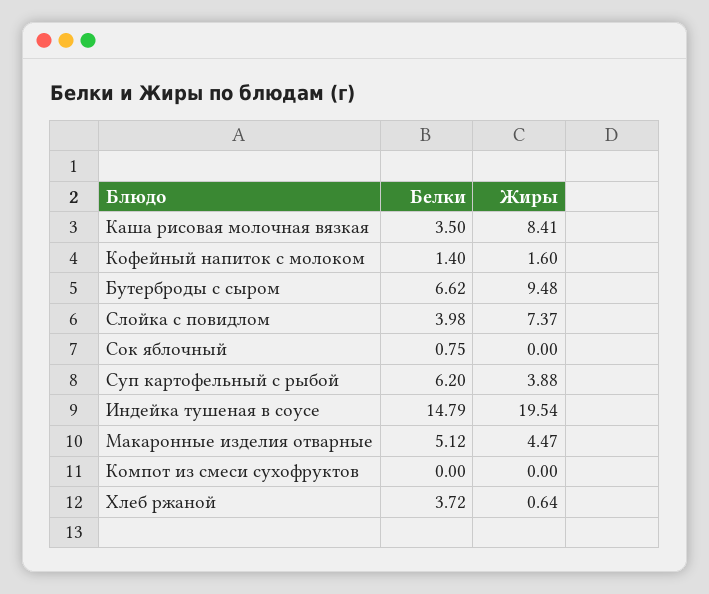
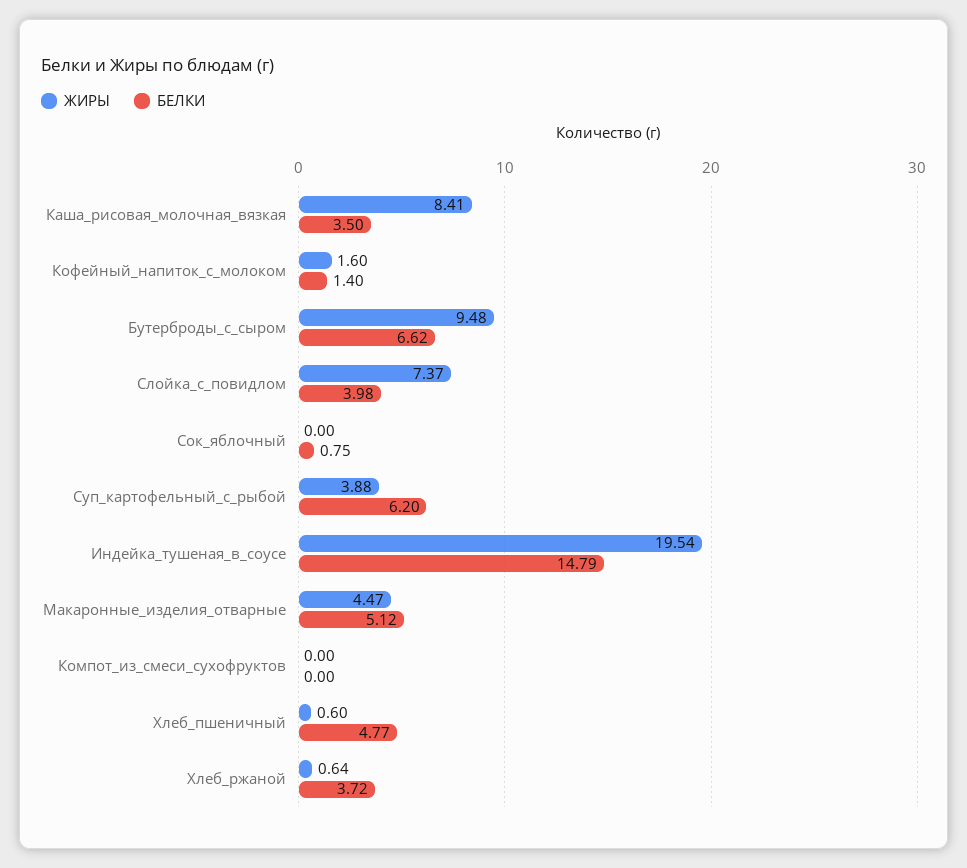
Жиры, Хлеб_пшеничный: none -> 0.6
Белки, Хлеб_пшеничный: none -> 4.77

